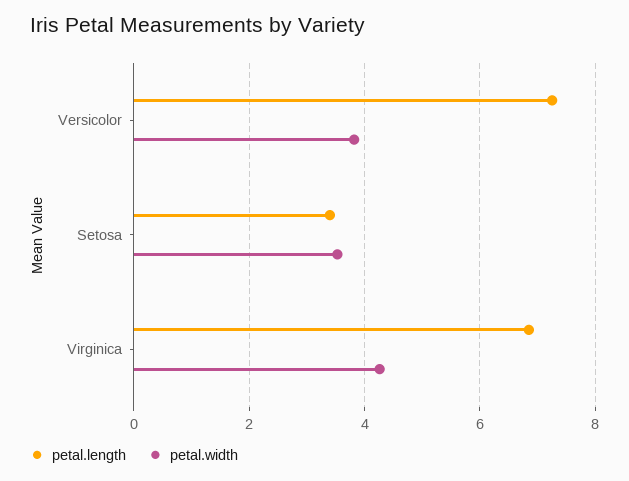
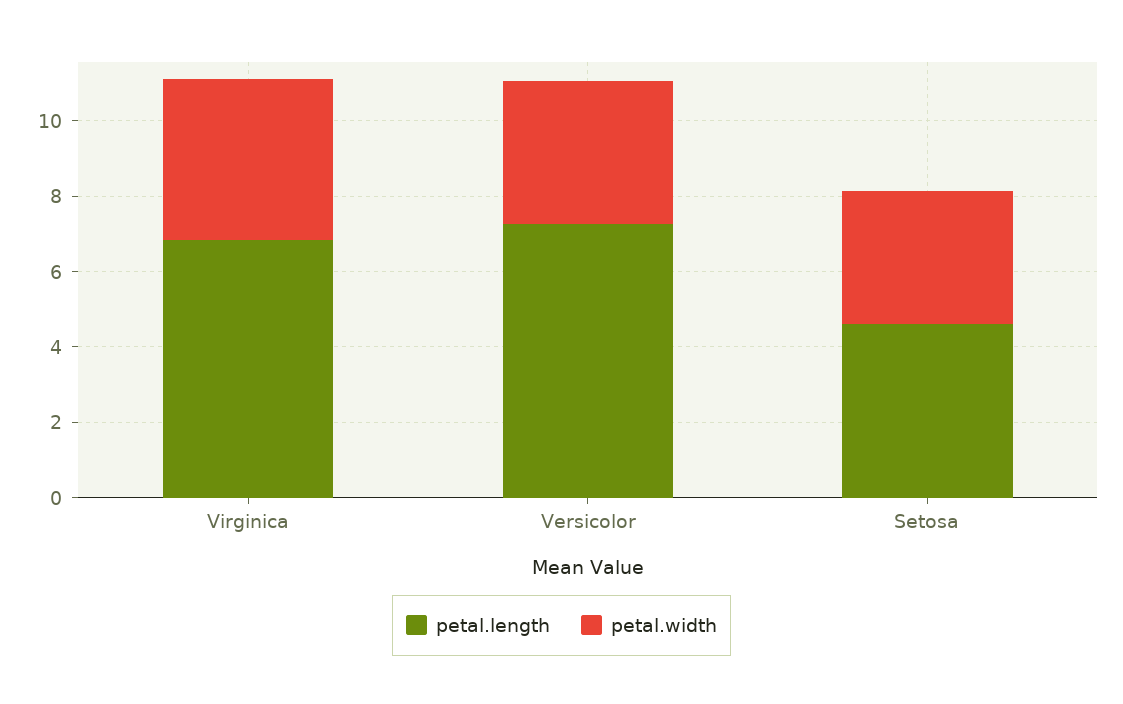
petal.length, Setosa: 3.4 -> 4.5

